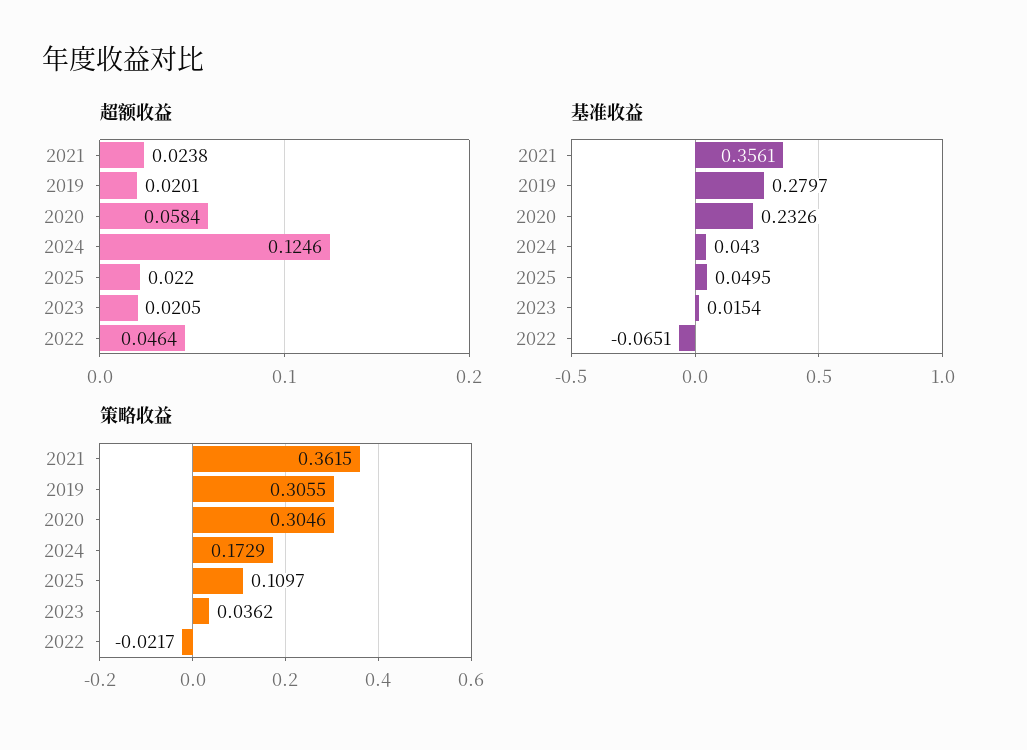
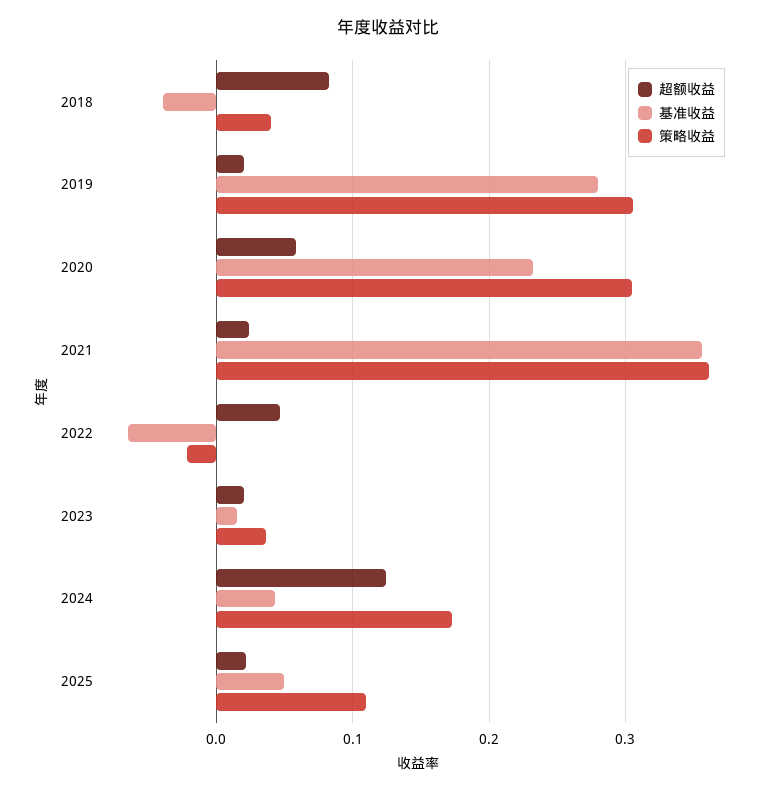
超额收益, 2018: none -> 0.08
基准收益, 2018: none -> -0.04
策略收益, 2018: none -> 0.04

